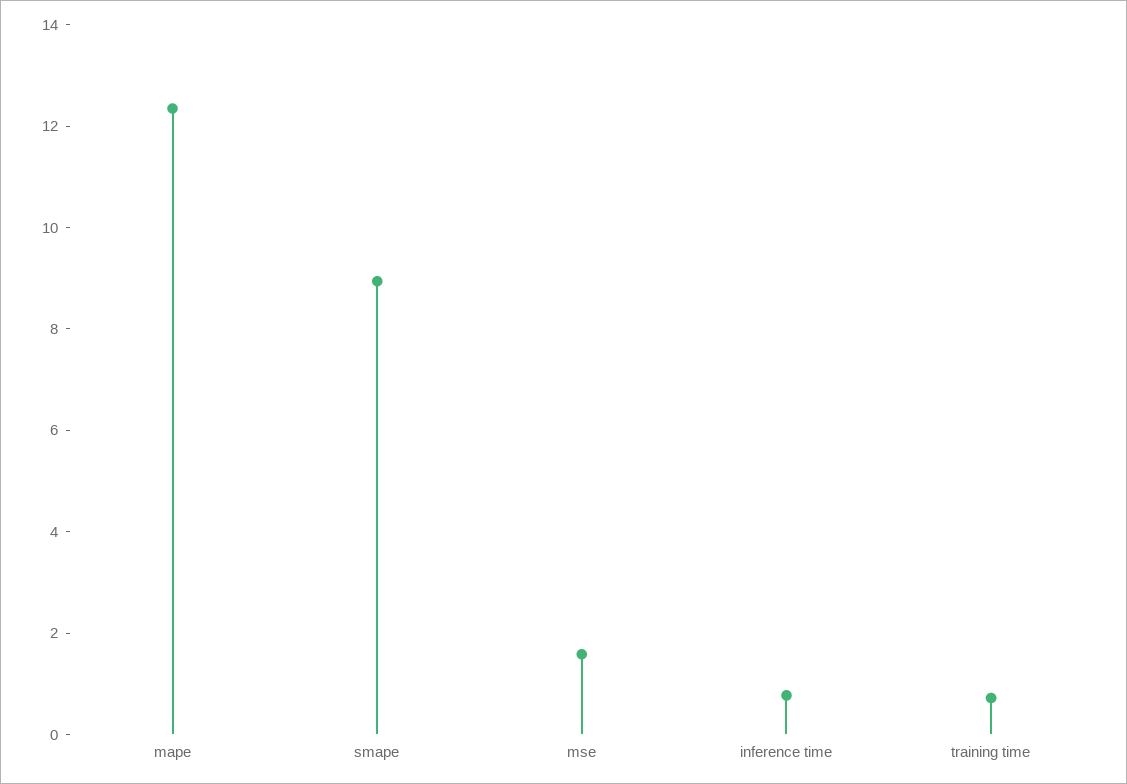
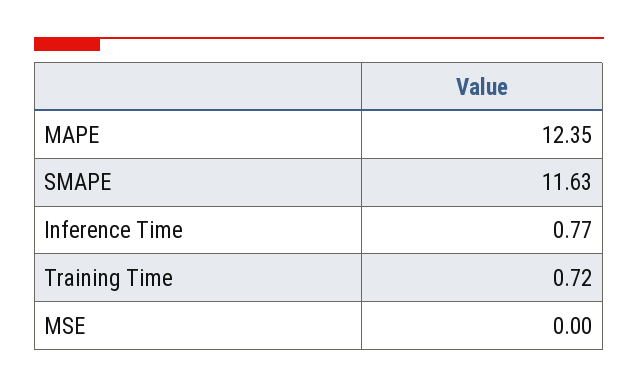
smape: 9 -> 11.63
mse: 1.5 -> 0

